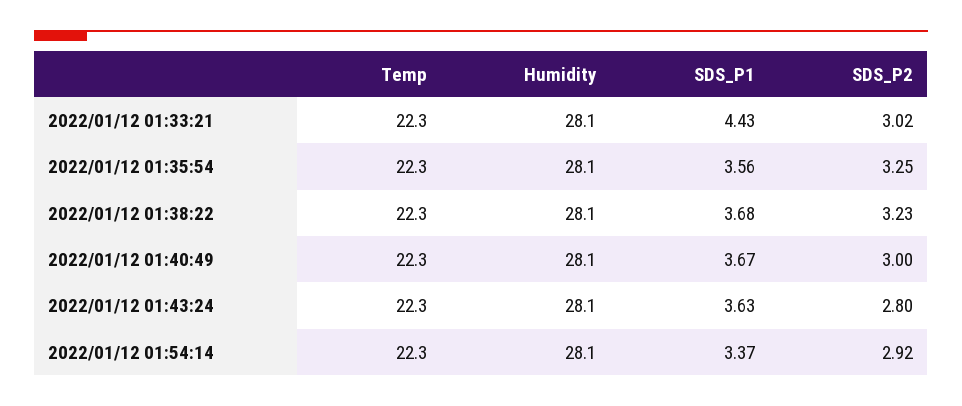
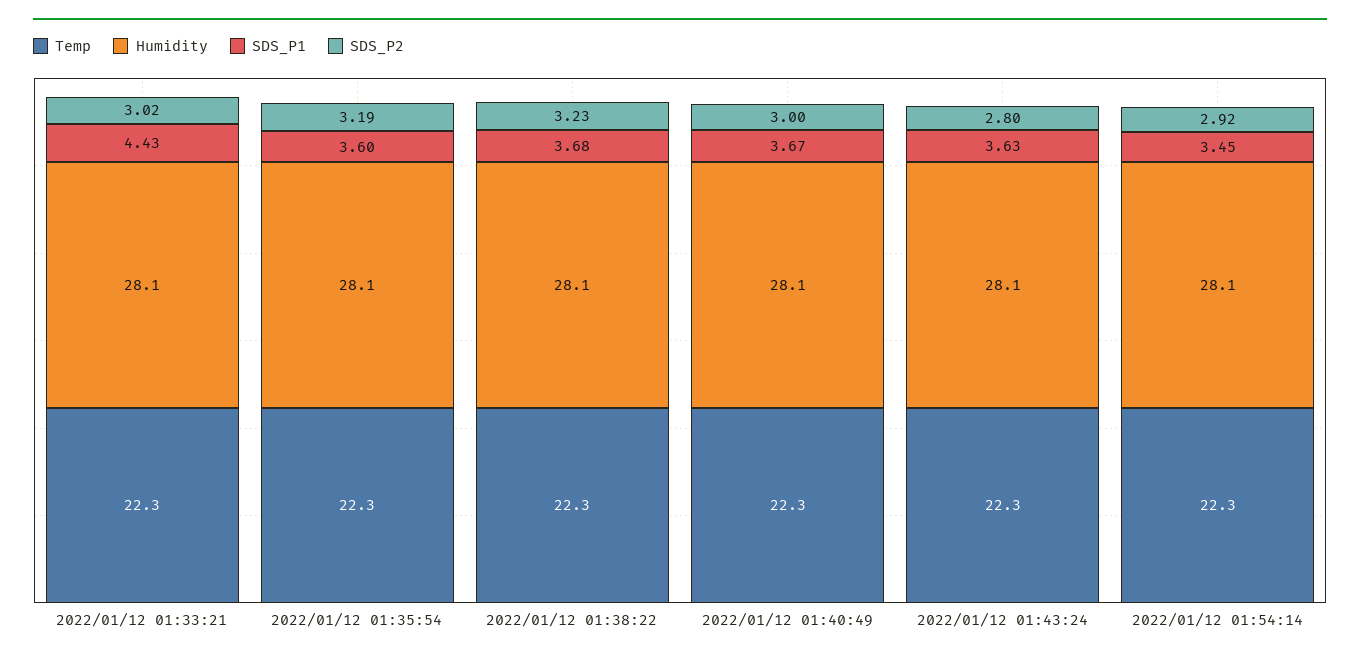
SDS_P1, 2022/01/12 01:35:54: 3.56 -> 3.6
SDS_P2, 2022/01/12 01:35:54: 3.25 -> 3.19
SDS_P1, 2022/01/12 01:54:14: 3.37 -> 3.45

